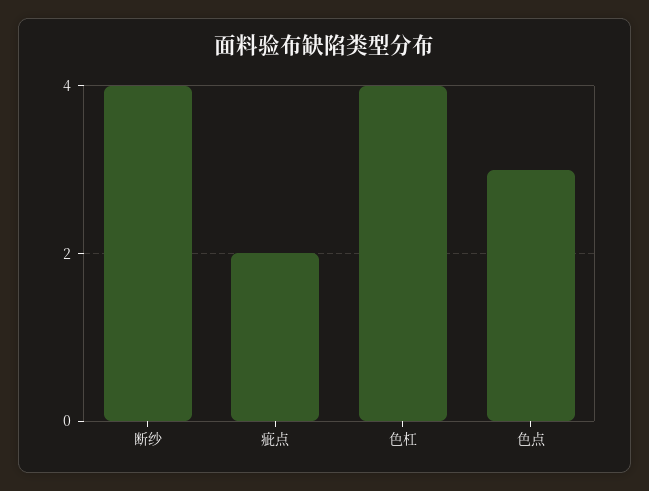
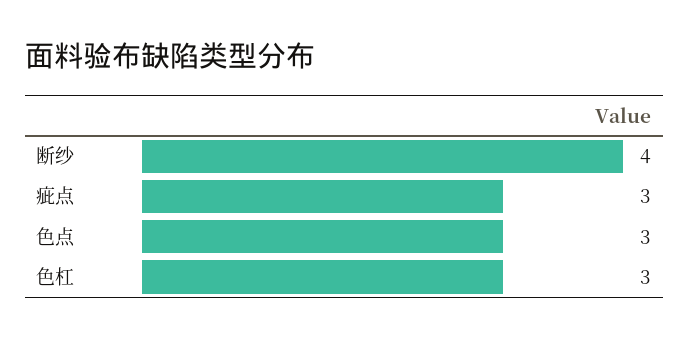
疵点: 2 -> 3
色杠: 4 -> 3

